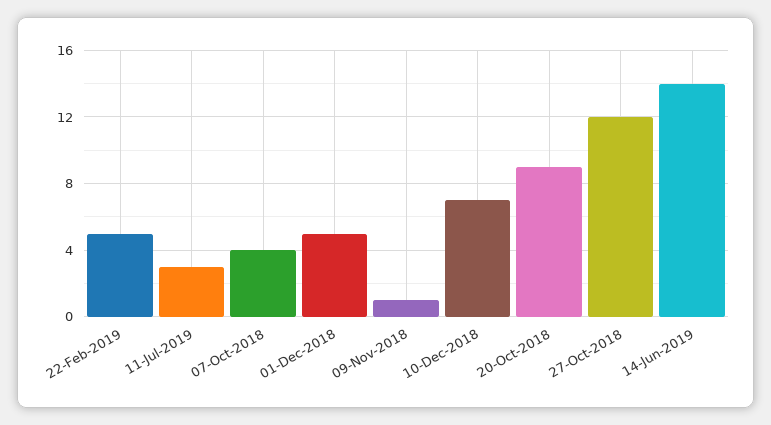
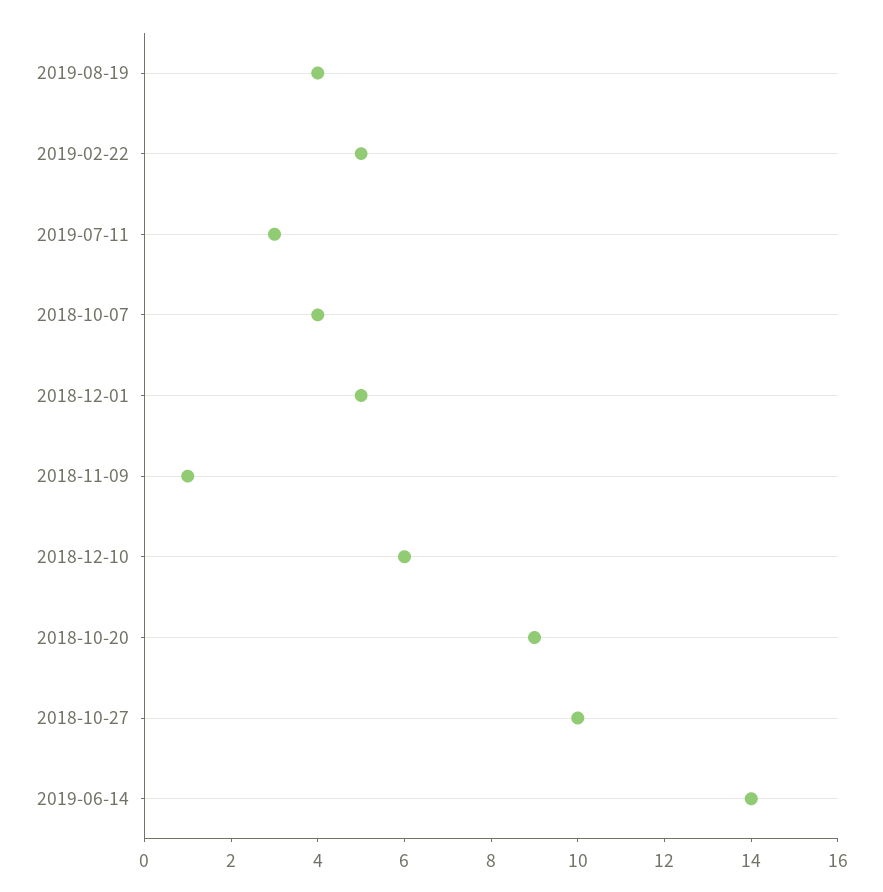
10-Dec-2018: 7 -> 6
27-Oct-2018: 12 -> 10
2019-08-19: none -> 4

